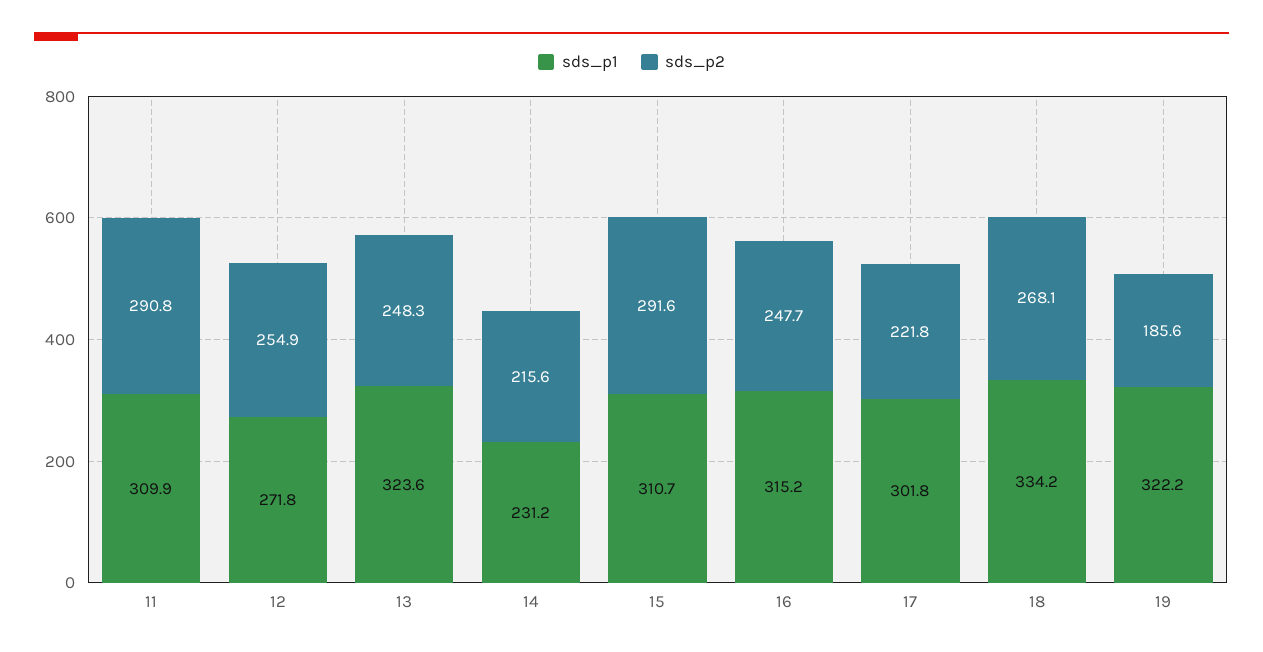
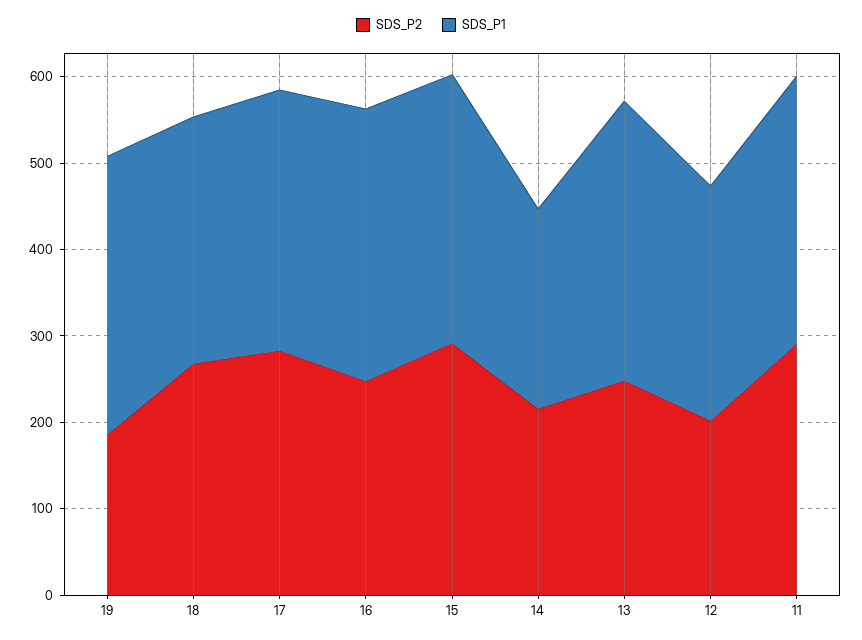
sds_p2, 12: 254.9 -> 200
sds_p2, 17: 221.8 -> 280
sds_p1, 18: 334.2 -> 280

